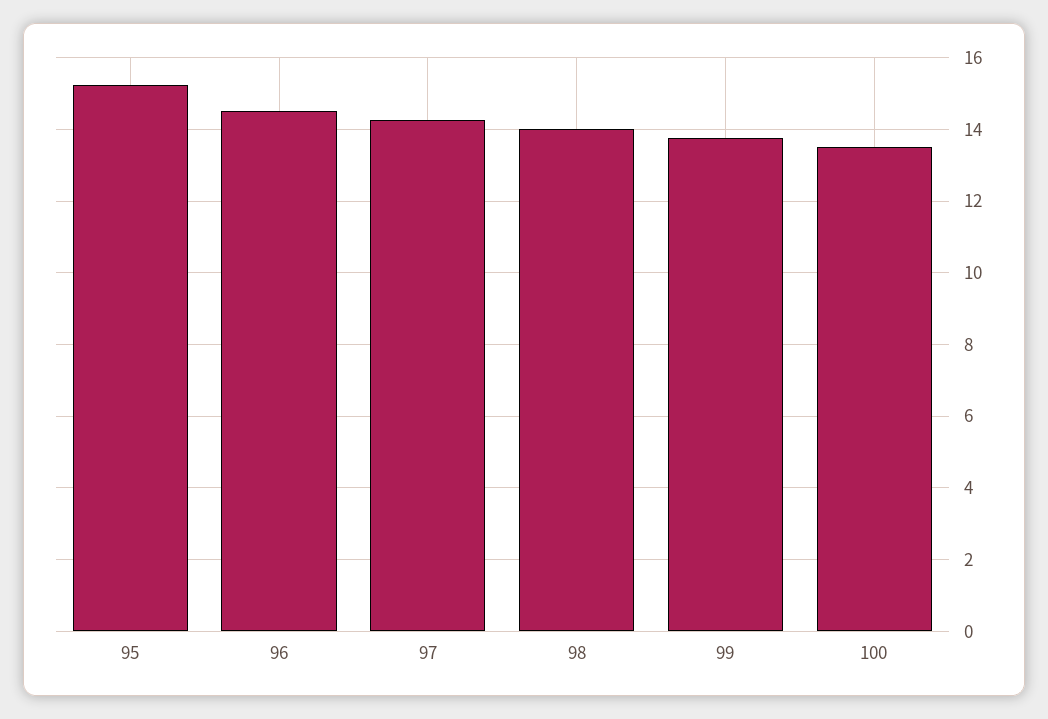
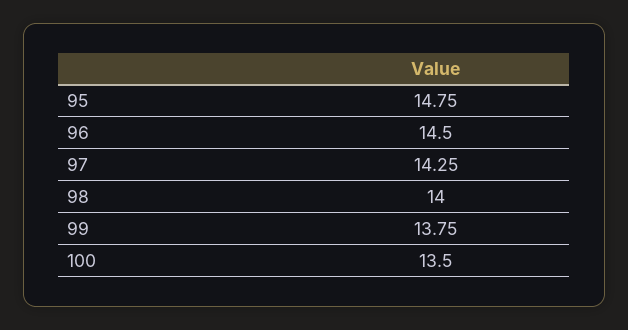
95: 15.2 -> 14.75

